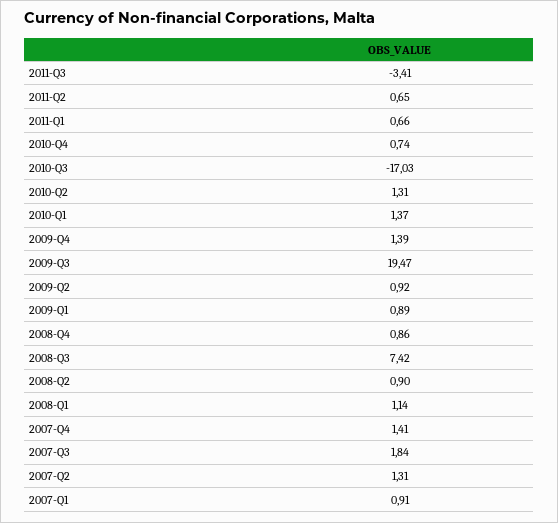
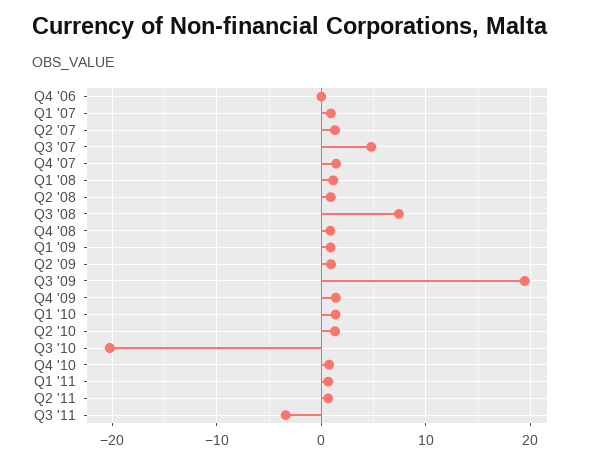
2010-Q3: -17.03 -> -20
2007-Q3: 1.84 -> 5
Q4 '06: none -> 0

